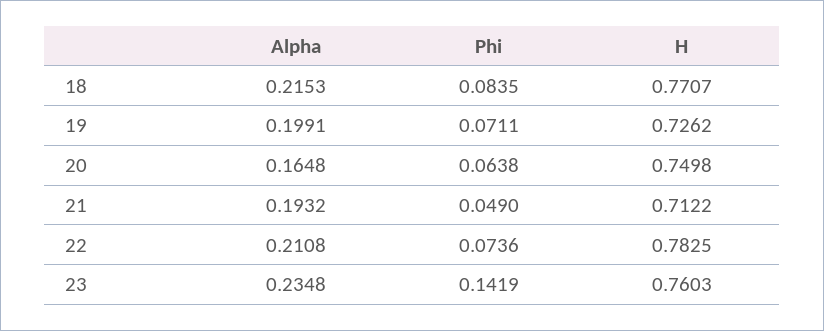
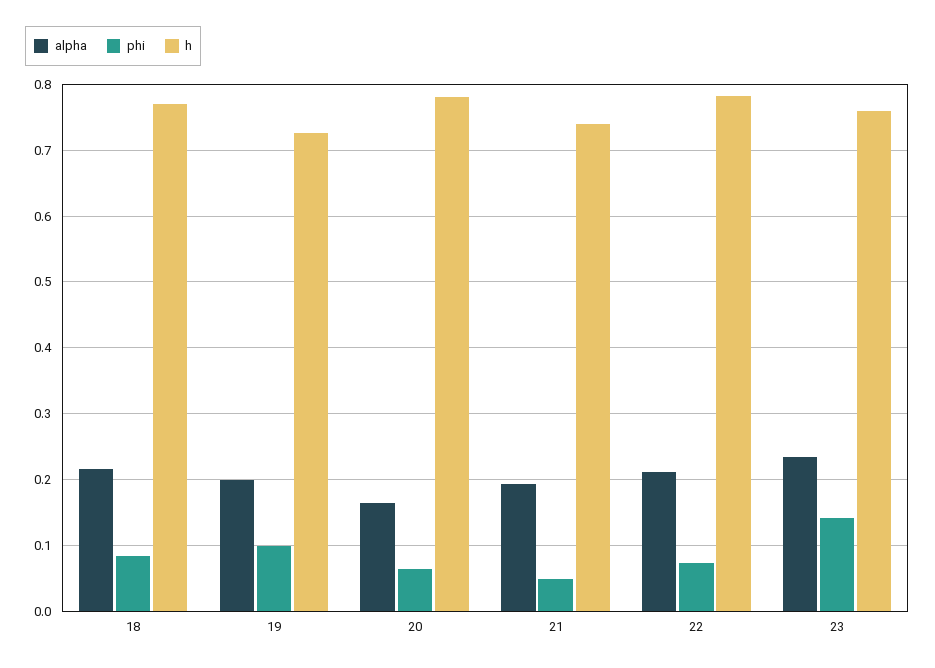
Phi, 19: 0.0711 -> 0.1
H, 20: 0.7498 -> 0.78
H, 21: 0.7122 -> 0.74

